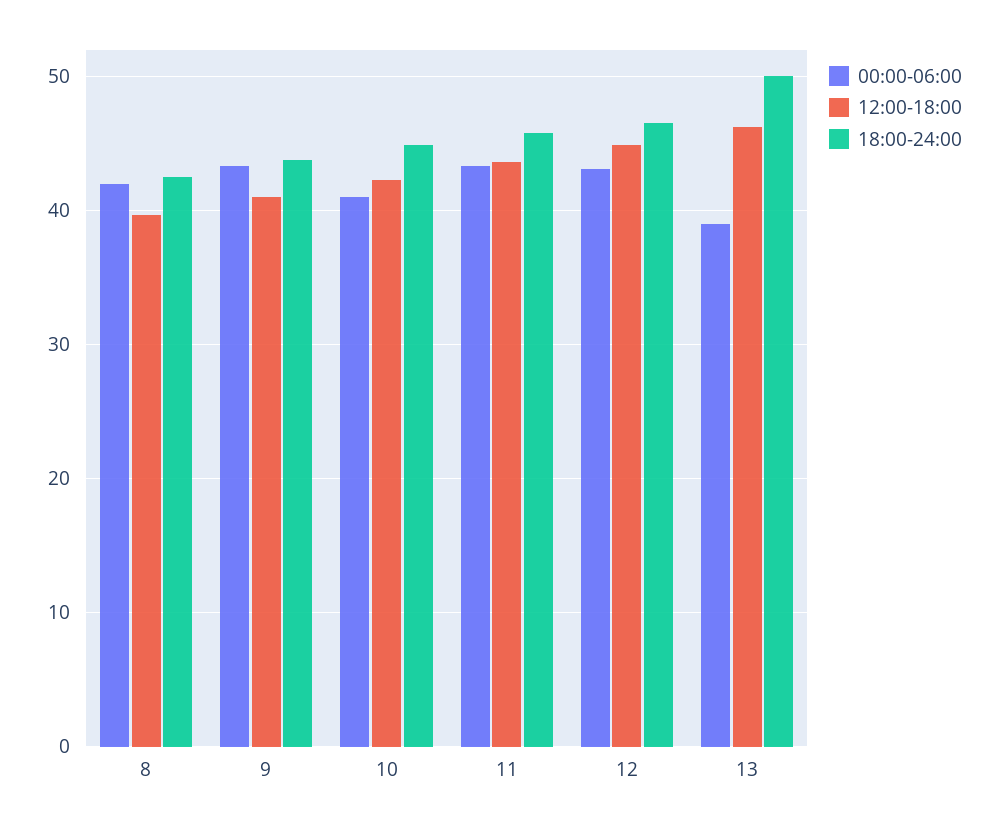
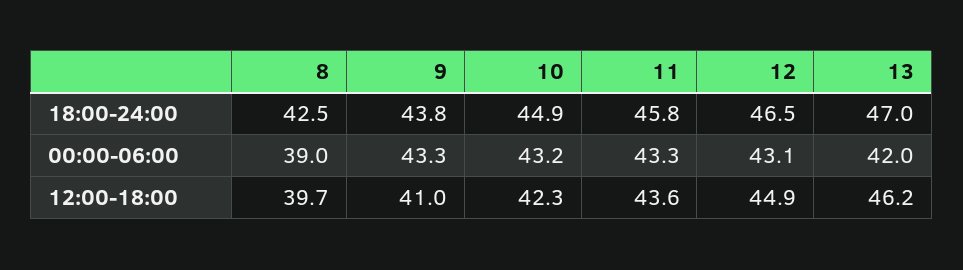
00:00-06:00, 8: 42 -> 39
00:00-06:00, 10: 41 -> 43.2
00:00-06:00, 13: 39 -> 42
18:00-24:00, 13: 50 -> 47

